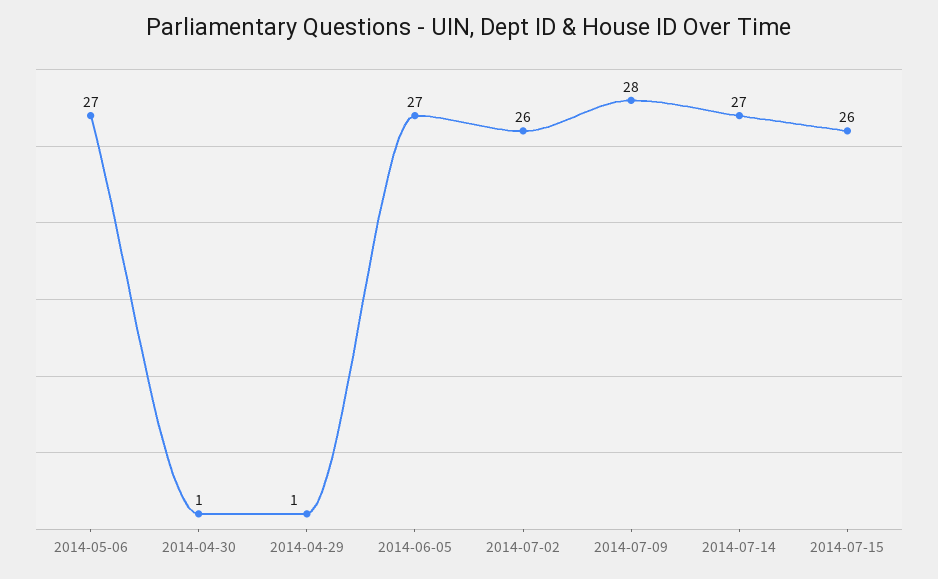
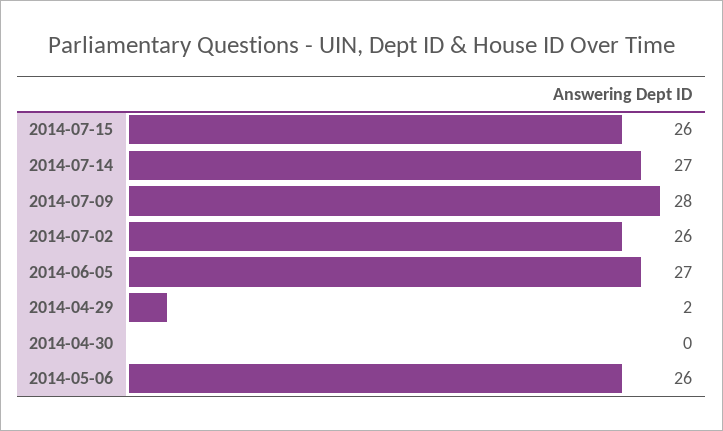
2014-05-06: 27 -> 26
2014-04-30: 1 -> 0
2014-04-29: 1 -> 2

